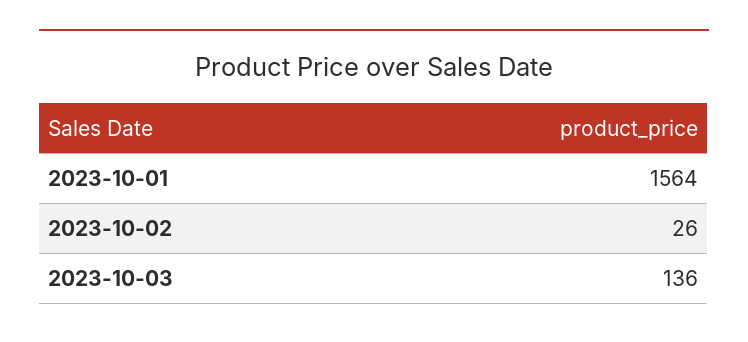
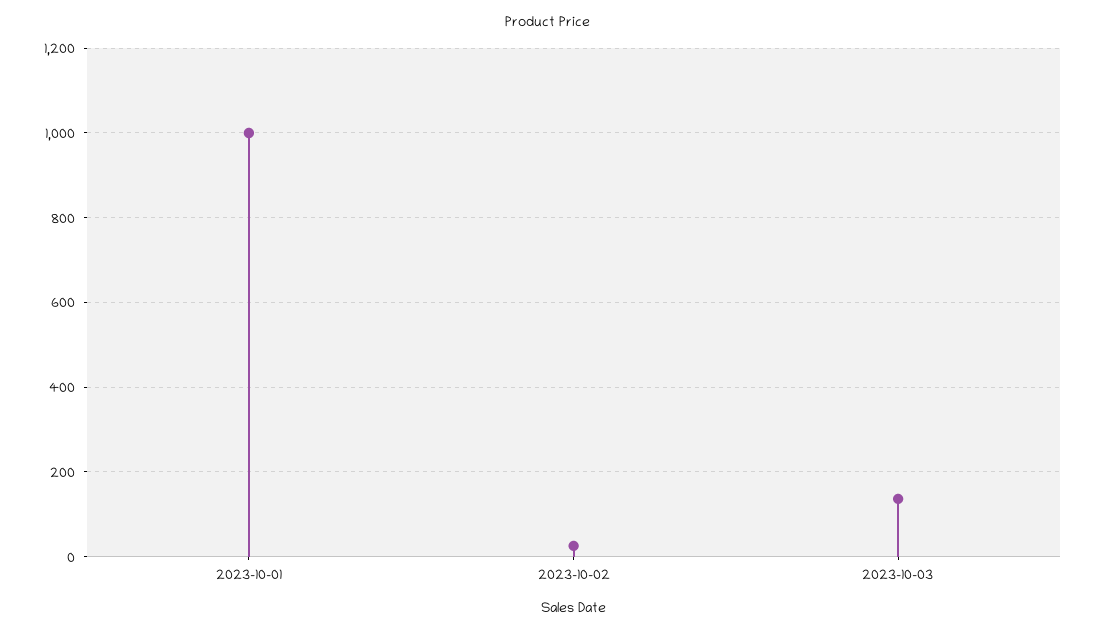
2023-10-01: 1564 -> 1000

